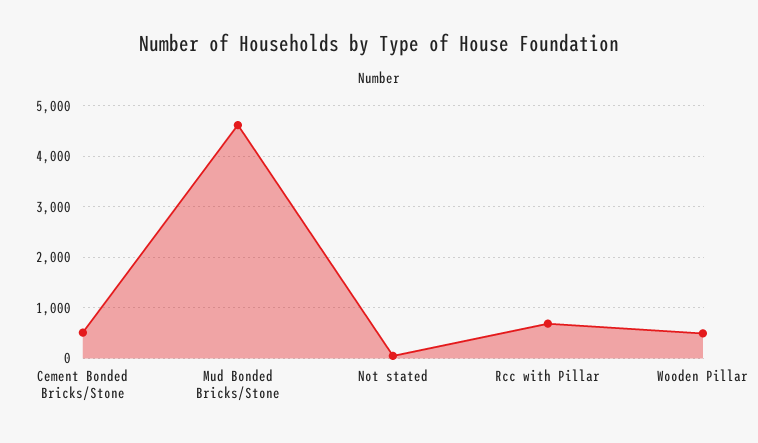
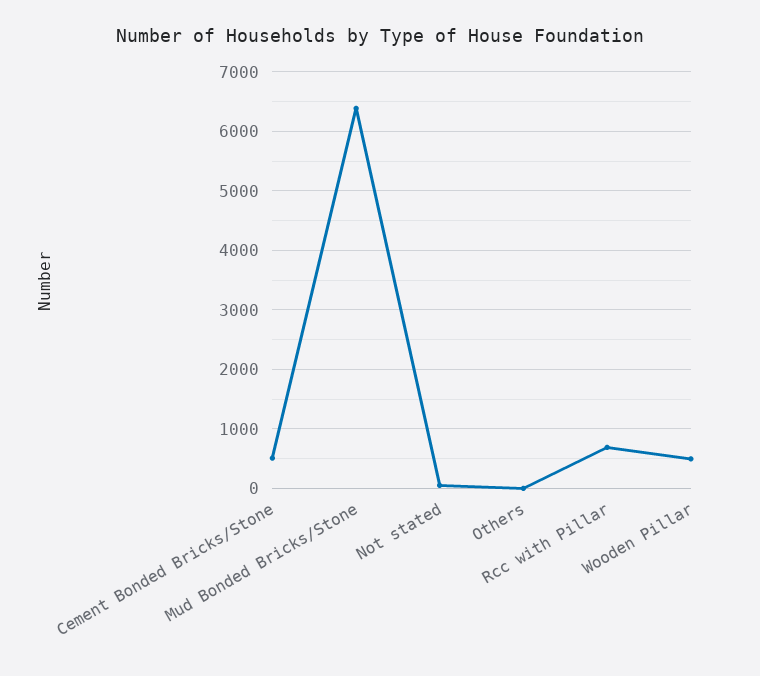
Mud Bonded Bricks/Stone: 4600 -> 6400
Others: none -> 0

